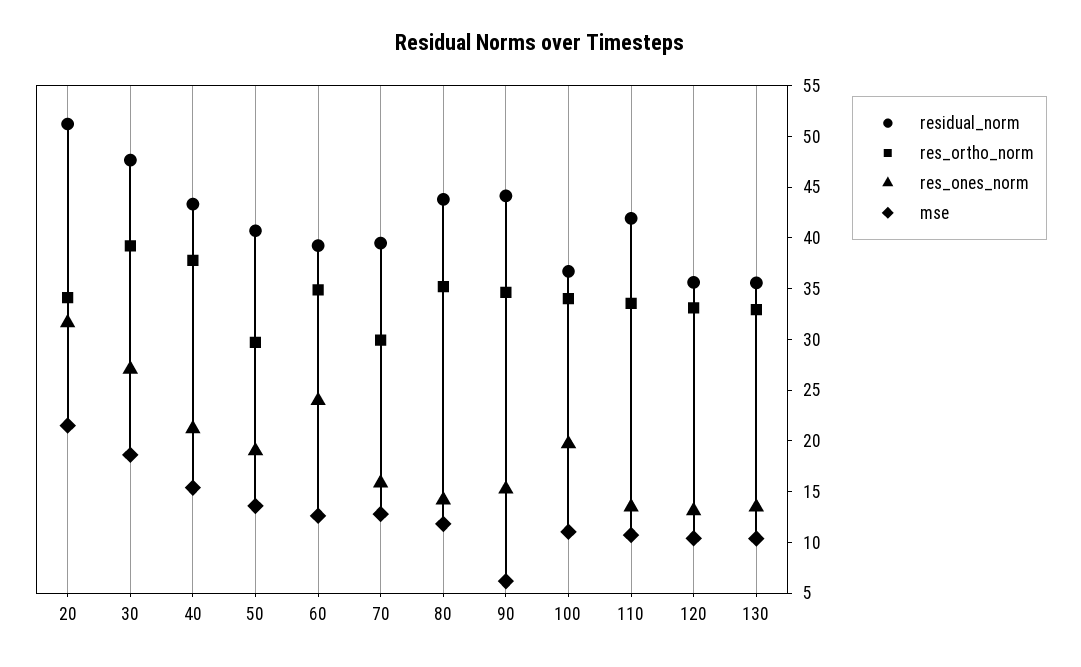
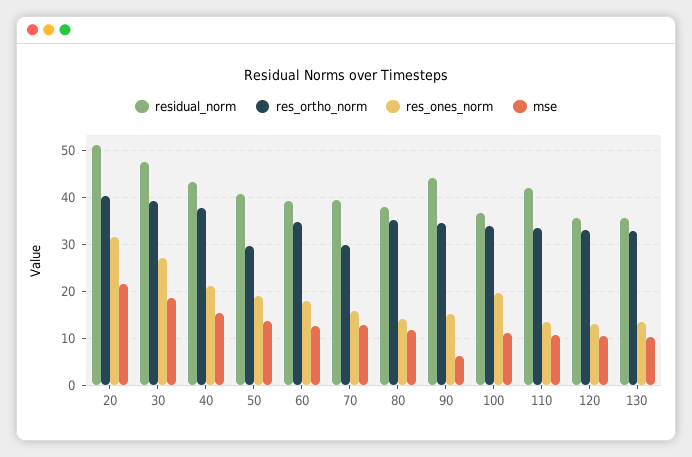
res_ortho_norm, 20: 34 -> 40
res_ones_norm, 60: 24 -> 18
residual_norm, 80: 44 -> 38

